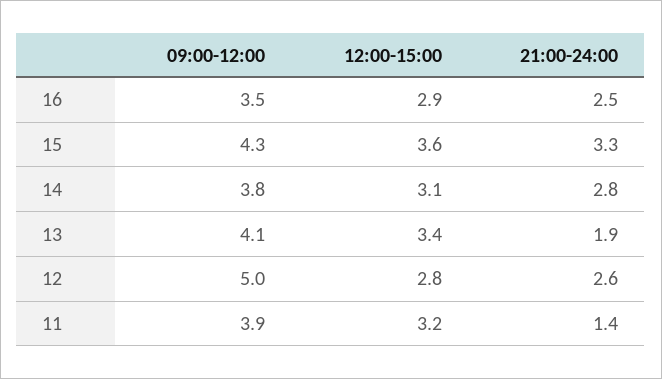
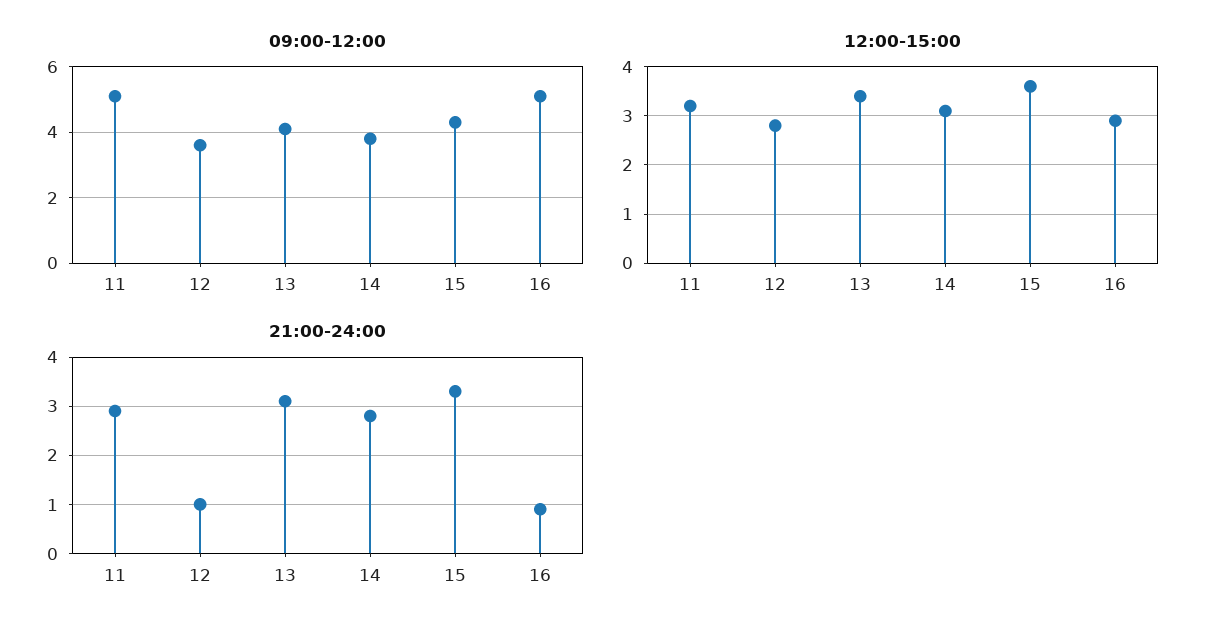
09:00-12:00, 16: 3.5 -> 5
21:00-24:00, 16: 2.5 -> 1
21:00-24:00, 13: 1.9 -> 3
09:00-12:00, 12: 5 -> 3.5
21:00-24:00, 12: 2.6 -> 1
09:00-12:00, 11: 3.9 -> 5
21:00-24:00, 11: 1.4 -> 3

